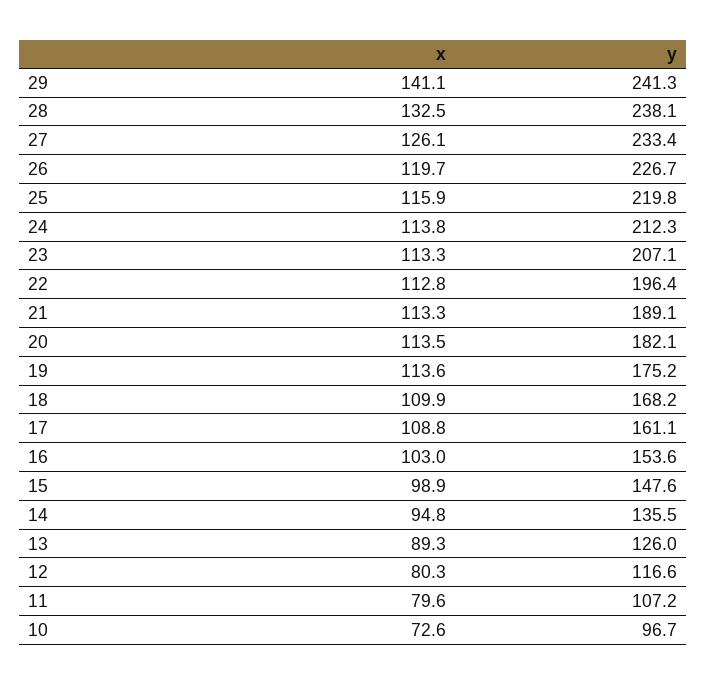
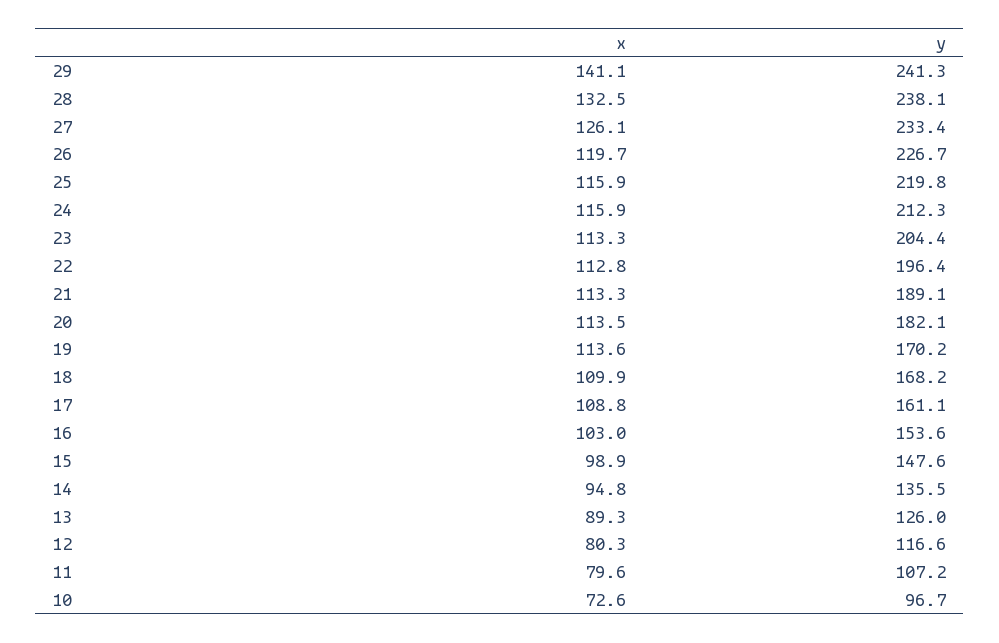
x, 24: 113.8 -> 115.9
y, 23: 207.1 -> 204.4
y, 19: 175.2 -> 170.2

